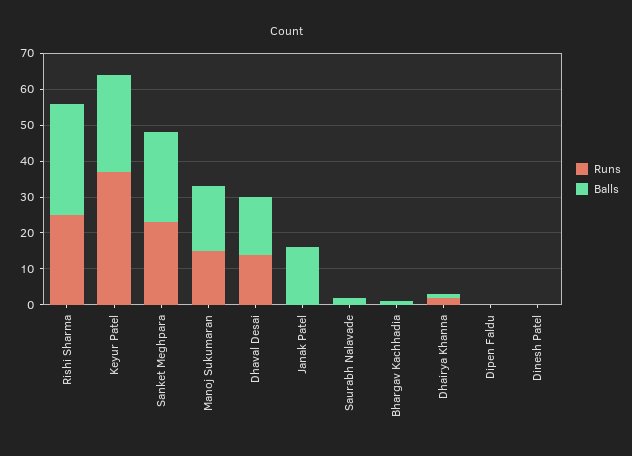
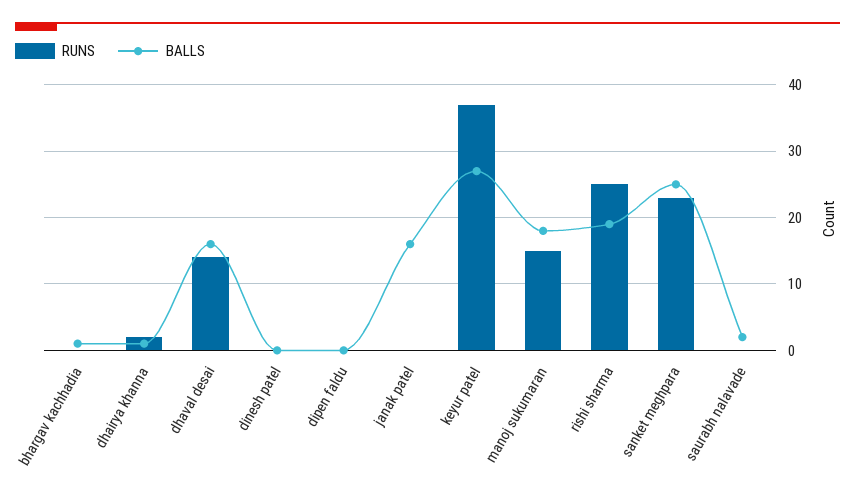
Balls, Rishi Sharma: 30 -> 19

